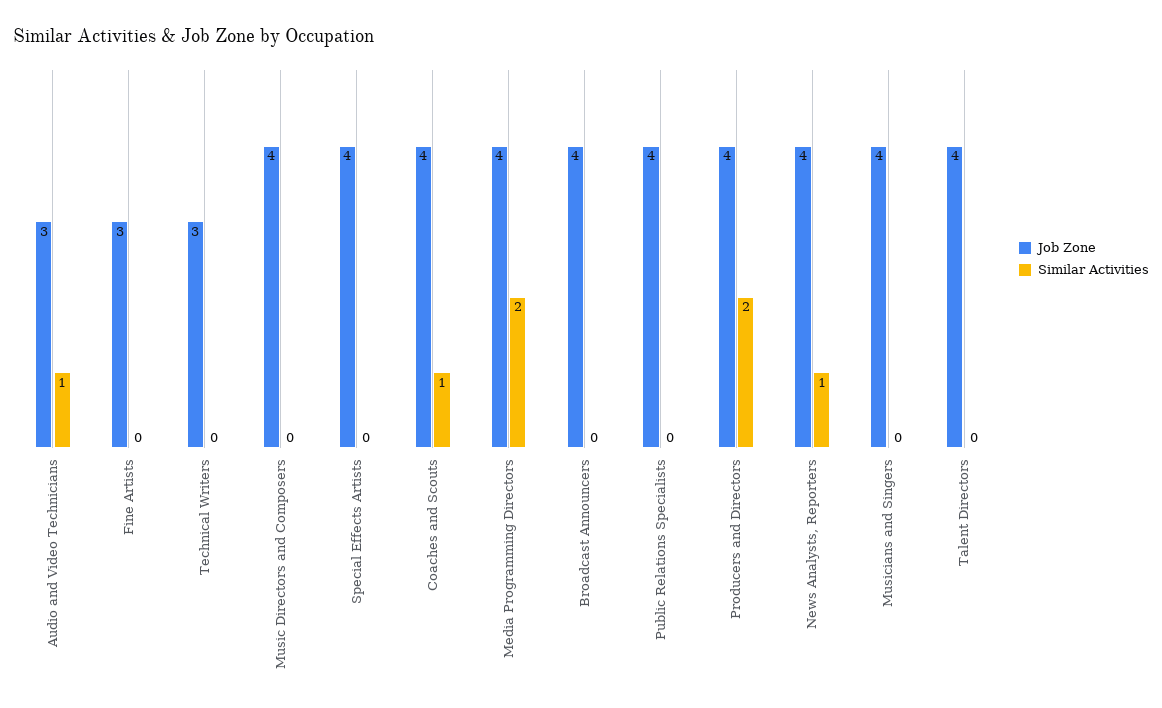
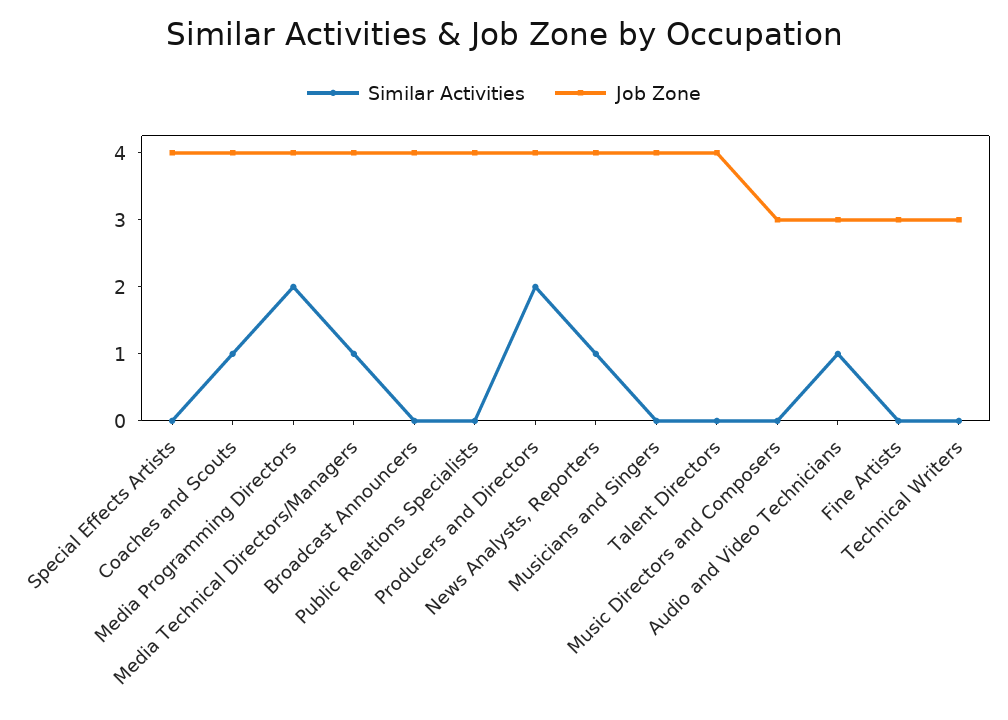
Job Zone, Music Directors and Composers: 4 -> 3
Similar Activities, Media Technical Directors/Managers: none -> 1
Job Zone, Media Technical Directors/Managers: none -> 4

